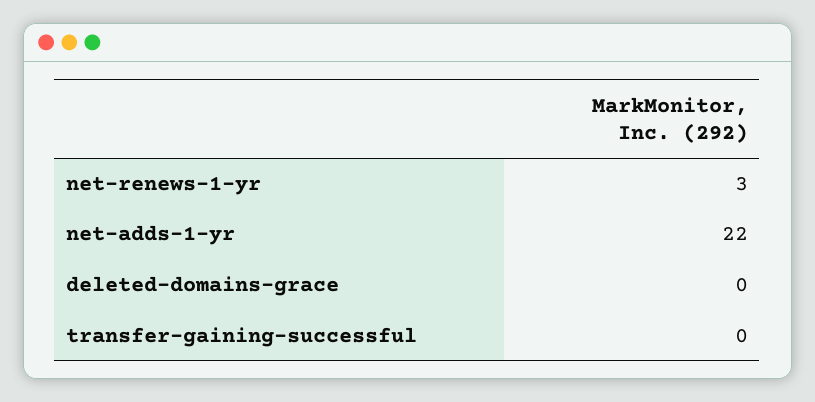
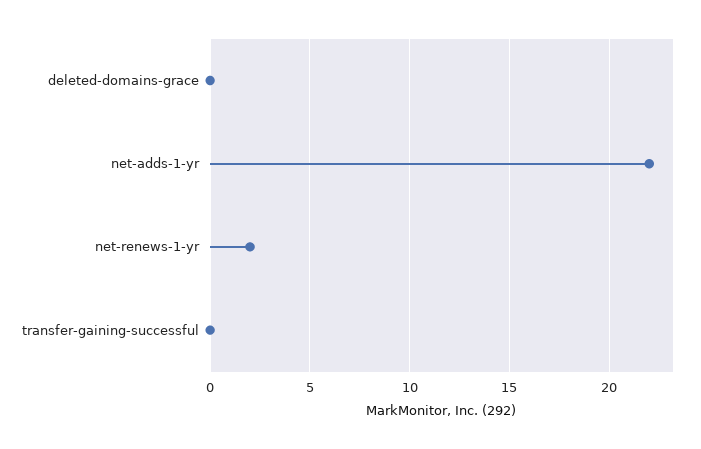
net-renews-1-yr: 3 -> 2

